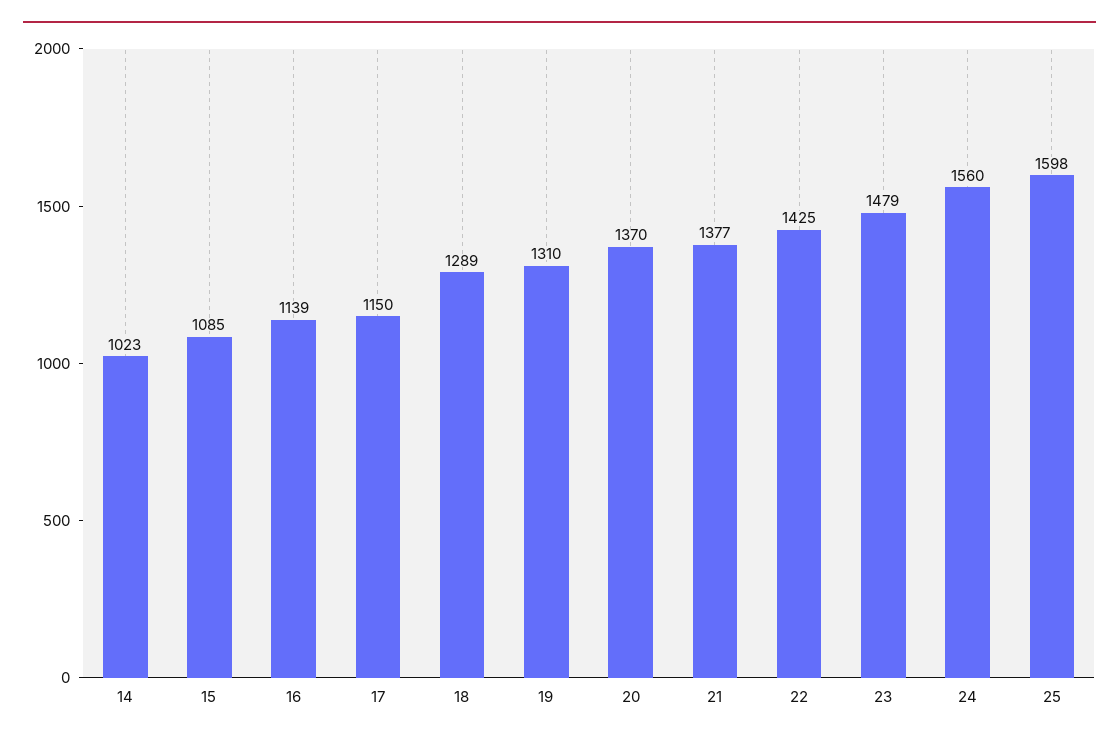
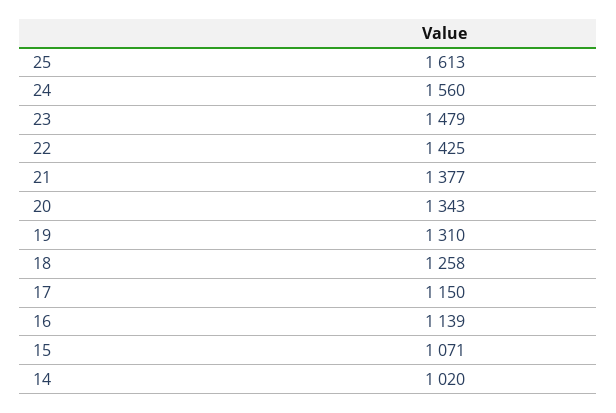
14: 1023 -> 1020
15: 1085 -> 1071
18: 1289 -> 1258
20: 1370 -> 1343
25: 1598 -> 1613

